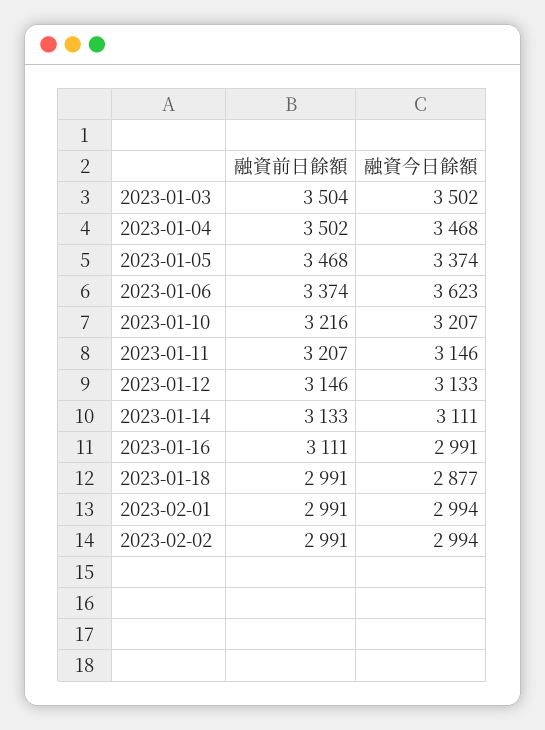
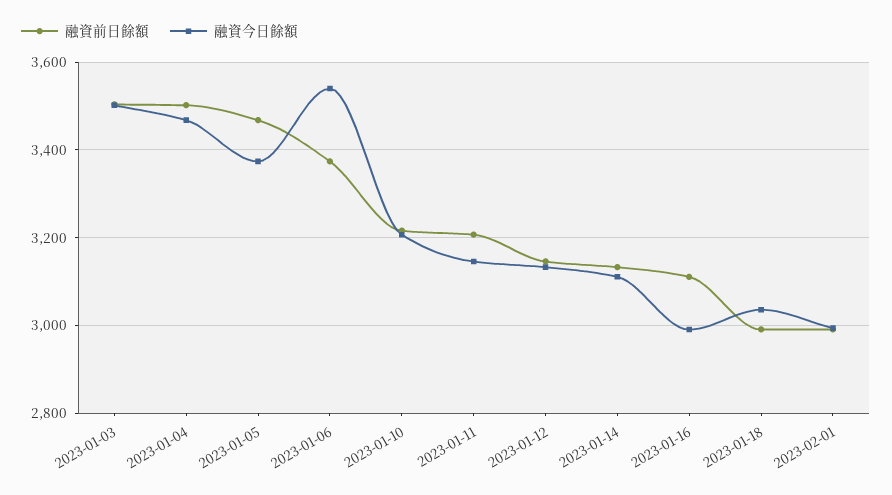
融資今日餘額, 2023-01-06: 3623 -> 3540
融資今日餘額, 2023-01-18: 2877 -> 3040
融資前日餘額, 2023-02-02: 2991 -> none
融資今日餘額, 2023-02-02: 2994 -> none

